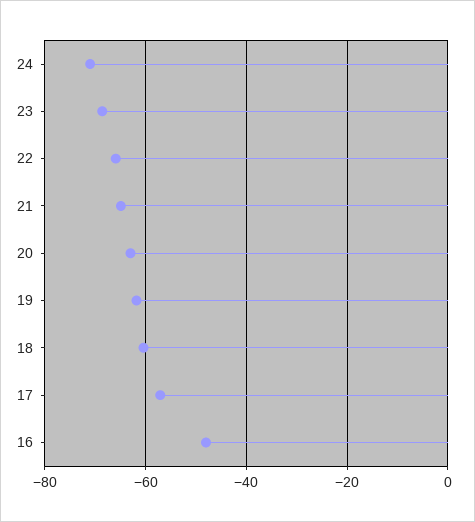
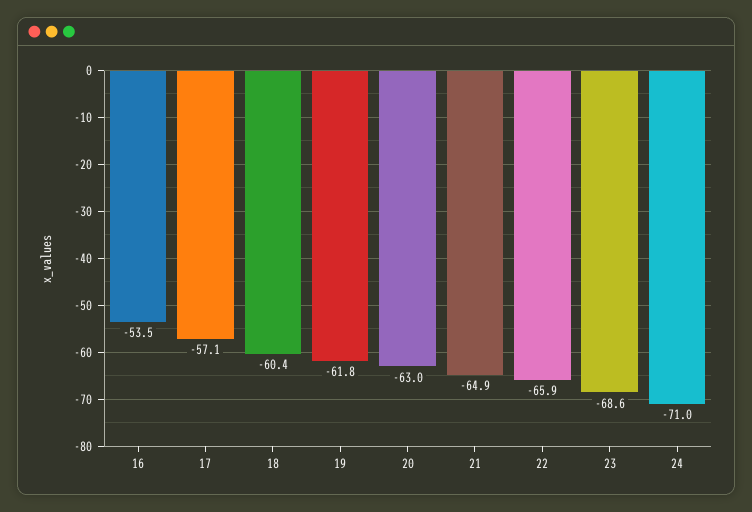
16: -48 -> -53.5

